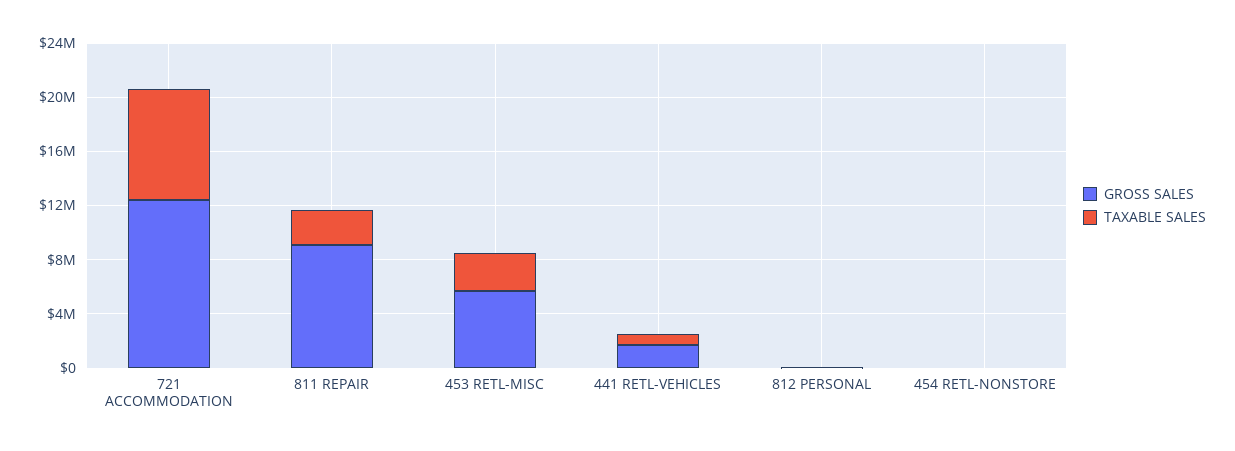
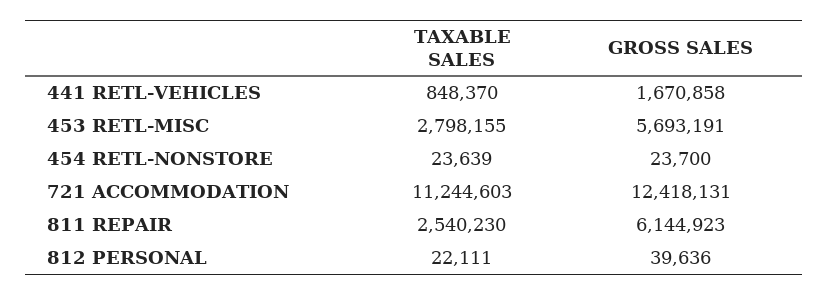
TAXABLE SALES, 721 ACCOMMODATION: 8000000 -> 11244603
GROSS SALES, 811 REPAIR: 9000000 -> 6144923

